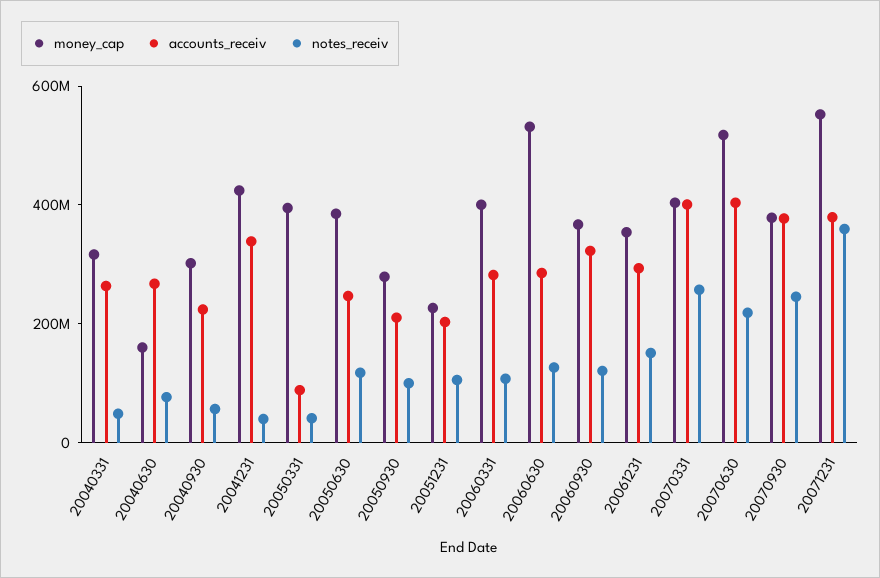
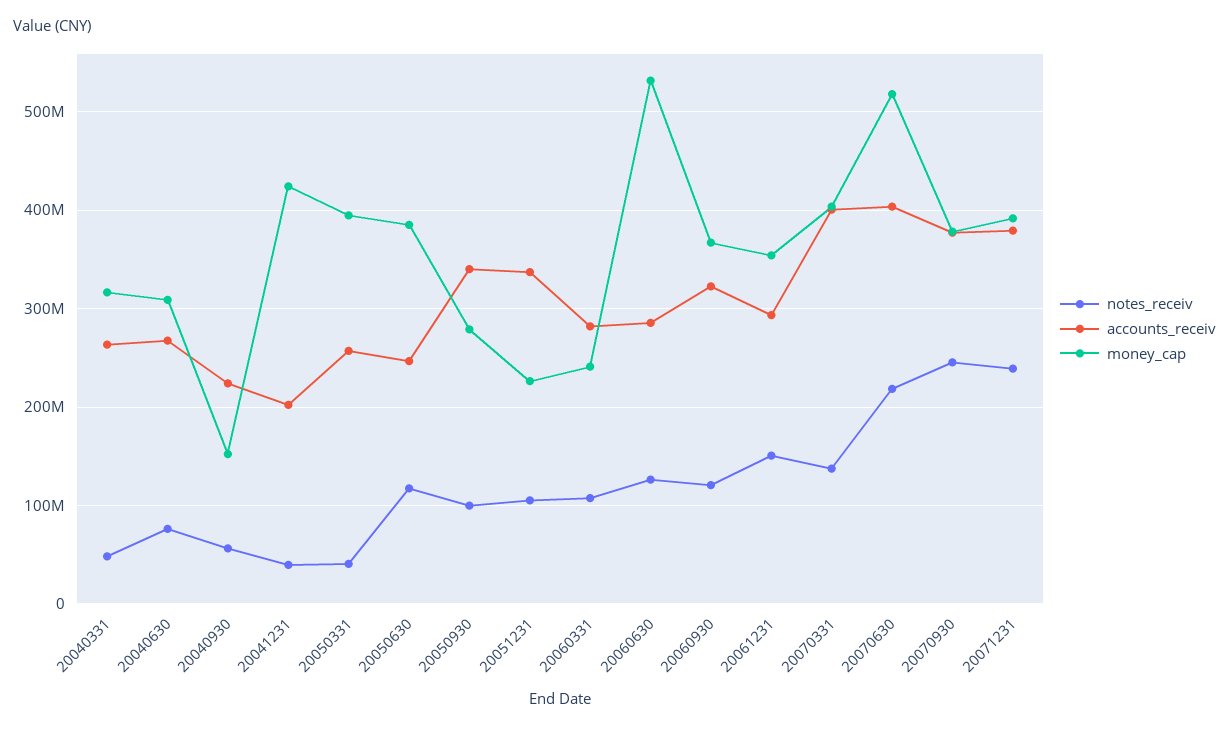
money_cap, 20040630: 150000000 -> 310000000
money_cap, 20040930: 300000000 -> 150000000
accounts_receiv, 20041231: 350000000 -> 200000000
accounts_receiv, 20050331: 100000000 -> 260000000
accounts_receiv, 20050930: 200000000 -> 340000000
accounts_receiv, 20051231: 200000000 -> 340000000
money_cap, 20060331: 400000000 -> 240000000
notes_receiv, 20070331: 250000000 -> 140000000
money_cap, 20071231: 550000000 -> 390000000
notes_receiv, 20071231: 350000000 -> 240000000

